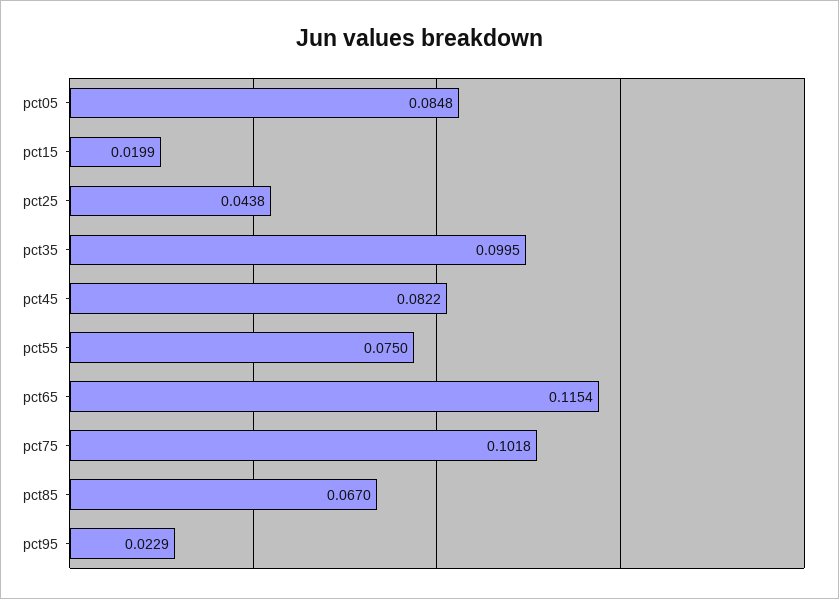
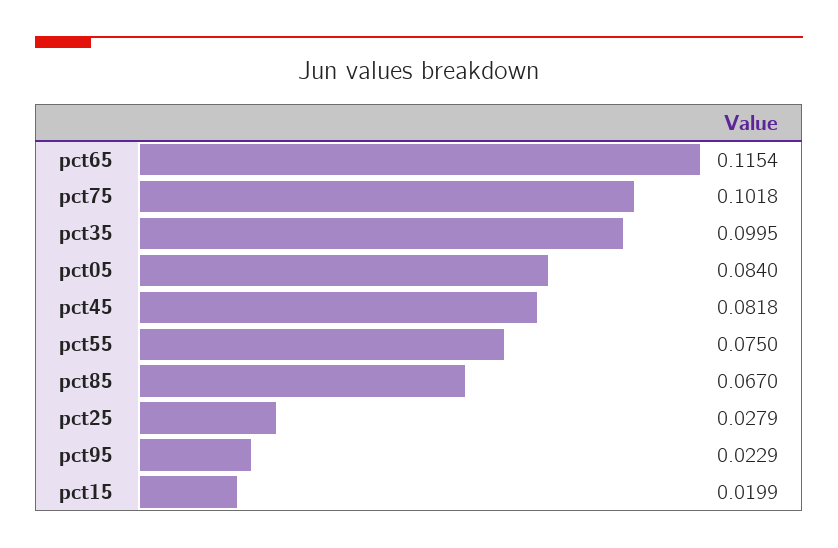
pct05: 0.0848 -> 0.084
pct25: 0.0438 -> 0.0279
pct45: 0.0822 -> 0.0818

